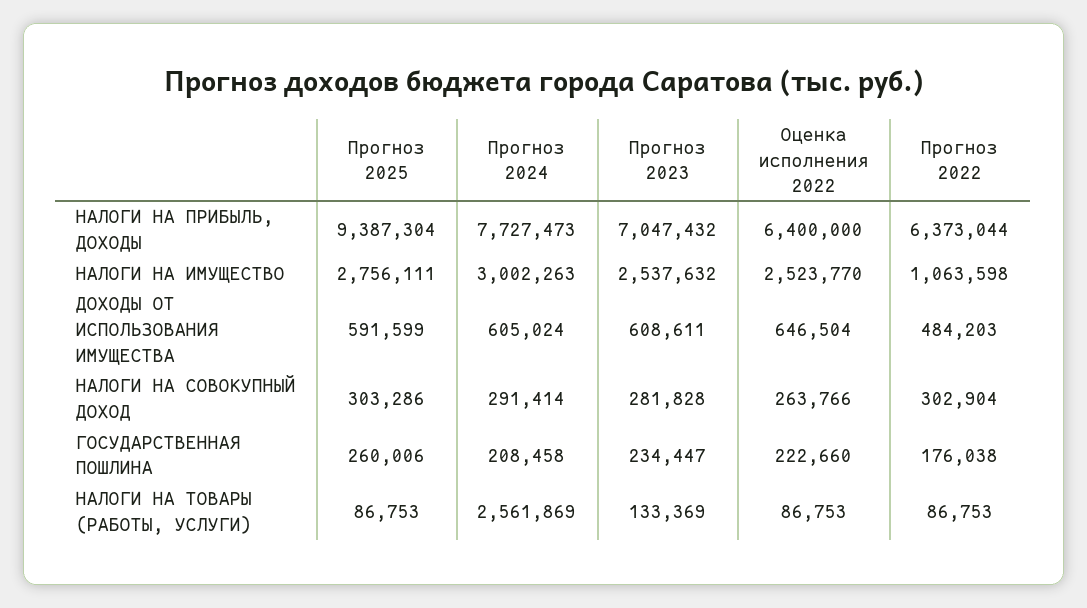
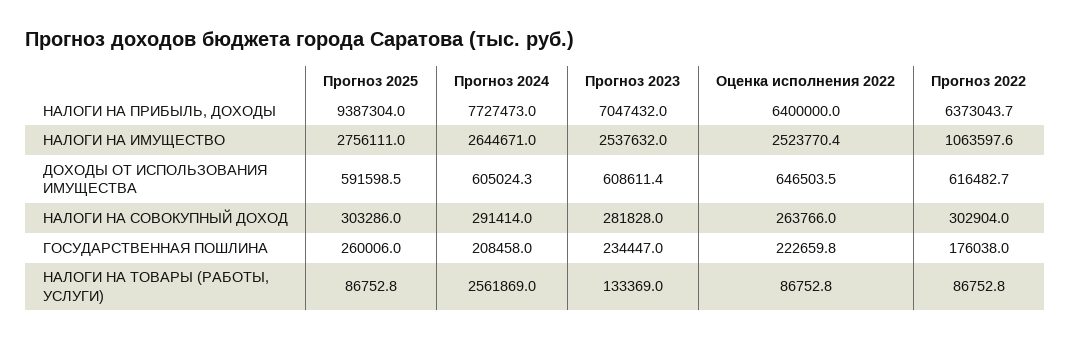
Прогноз 2024, НАЛОГИ НА ИМУЩЕСТВО: 3002263 -> 2644671
Прогноз 2022, ДОХОДЫ ОТ ИСПОЛЬЗОВАНИЯ ИМУЩЕСТВА: 484203 -> 616482.7

